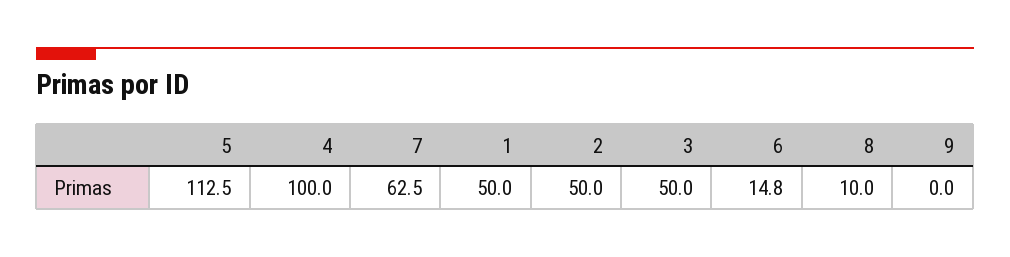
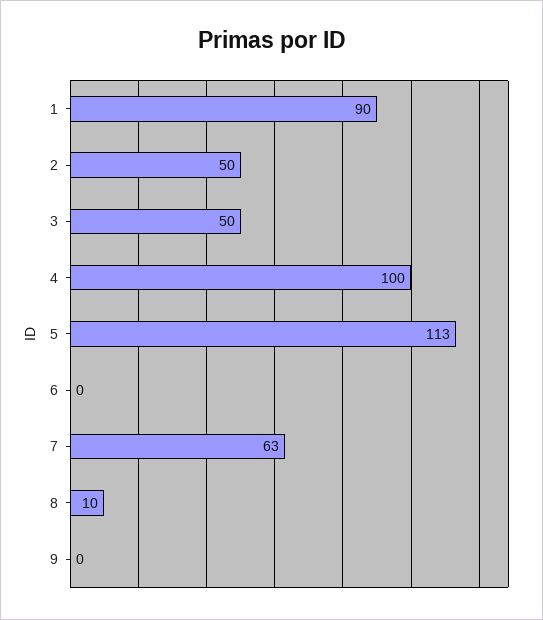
1: 50 -> 90
6: 14.8 -> 0

